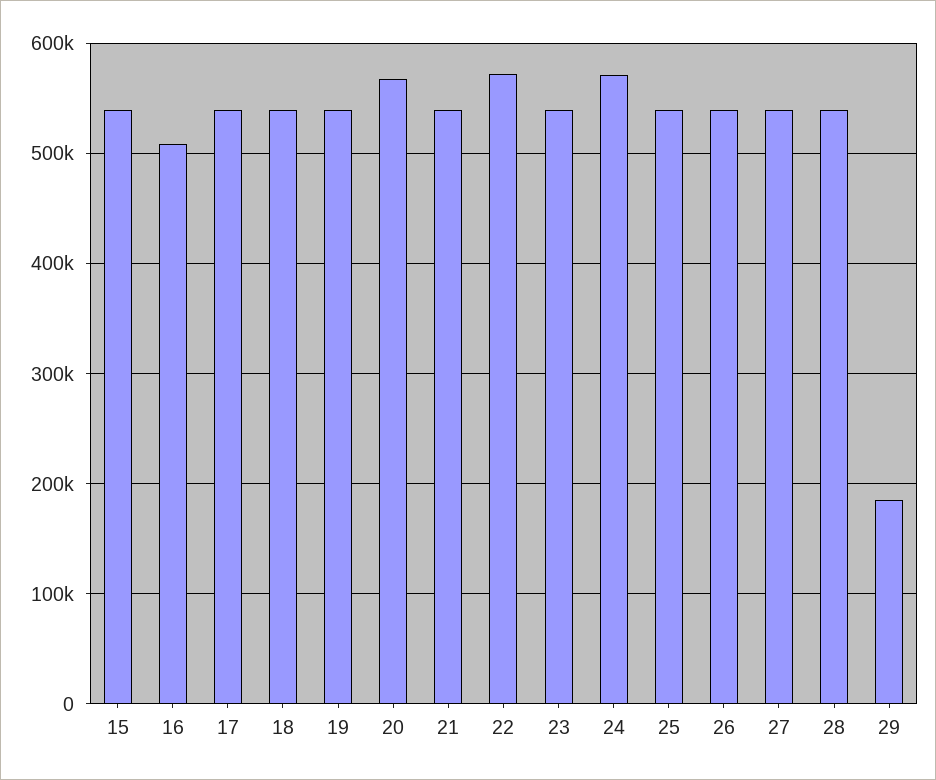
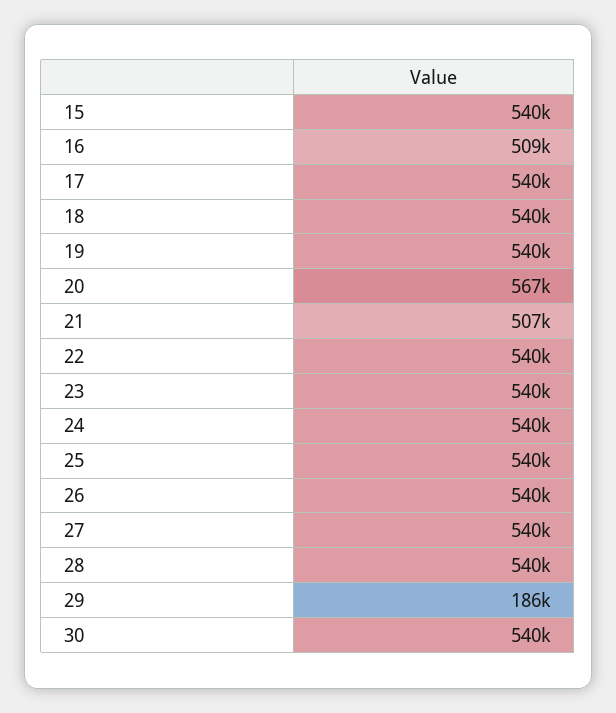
21: 540000 -> 507000
22: 570000 -> 540000
24: 570000 -> 540000
30: none -> 540000

